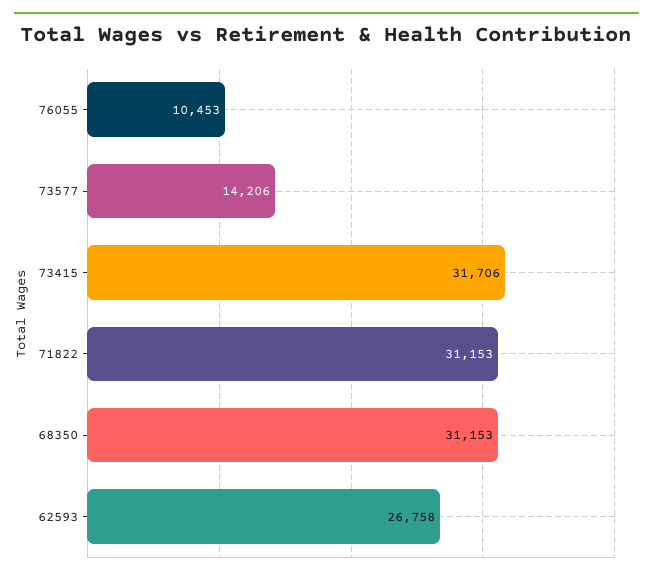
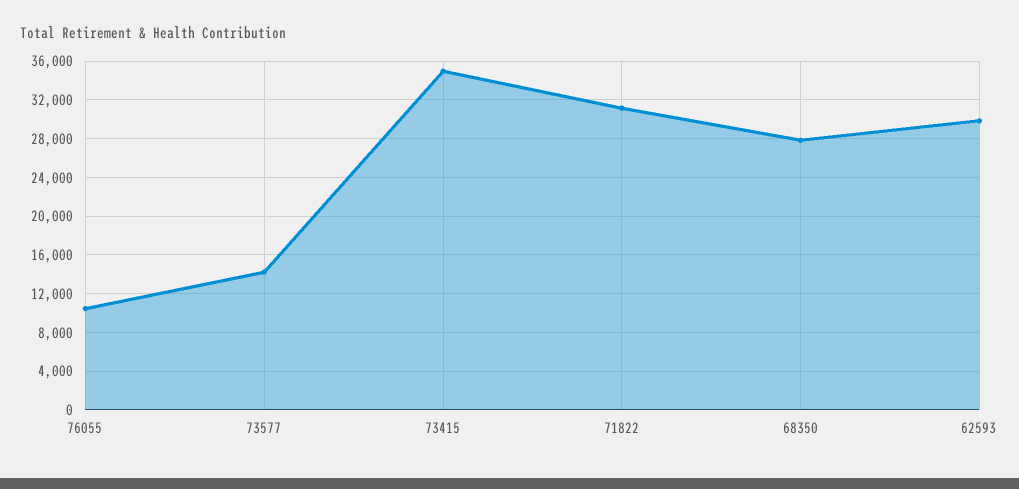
73415: 31706 -> 35000
68350: 31153 -> 28000
62593: 26758 -> 30000

